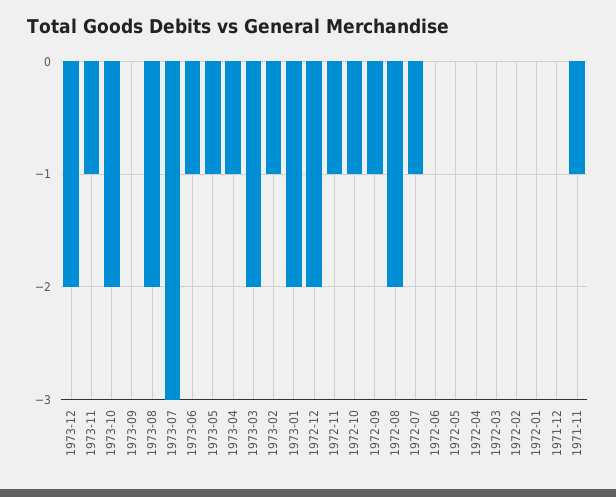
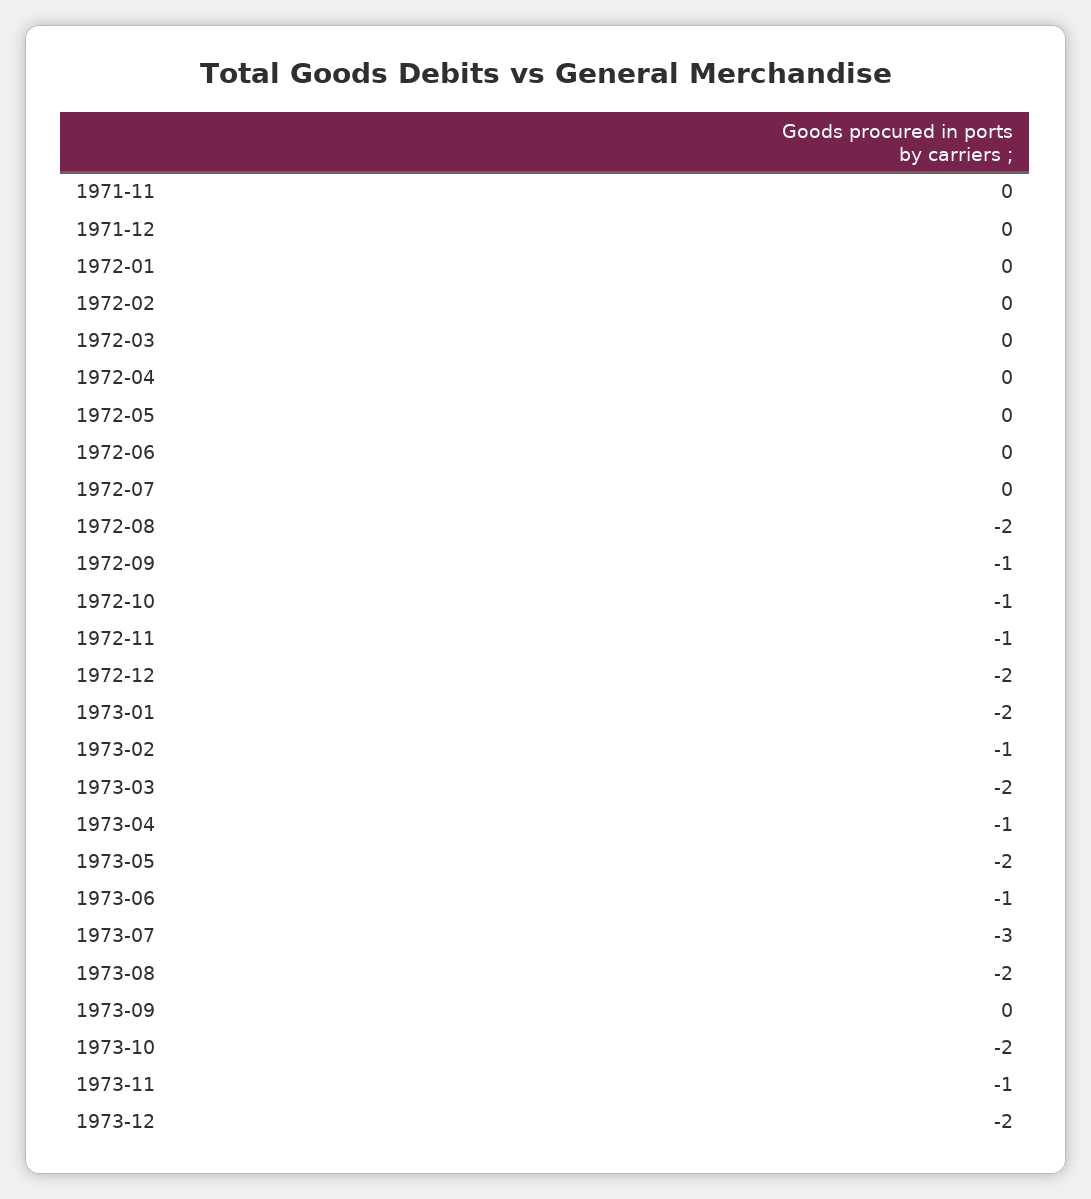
1973-05: -1 -> -2
1972-07: -1 -> 0
1971-11: -1 -> 0

